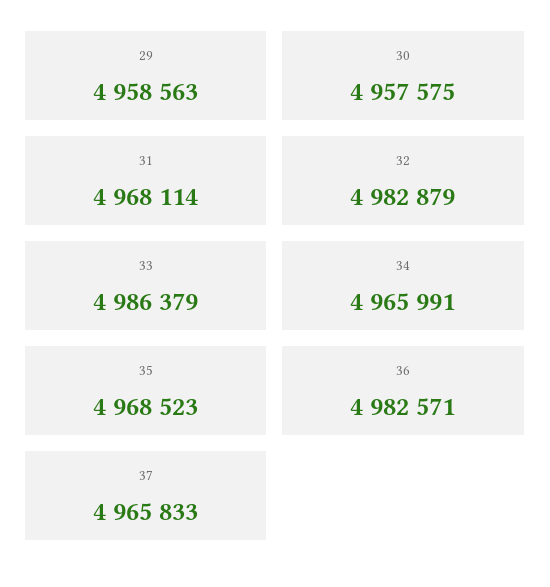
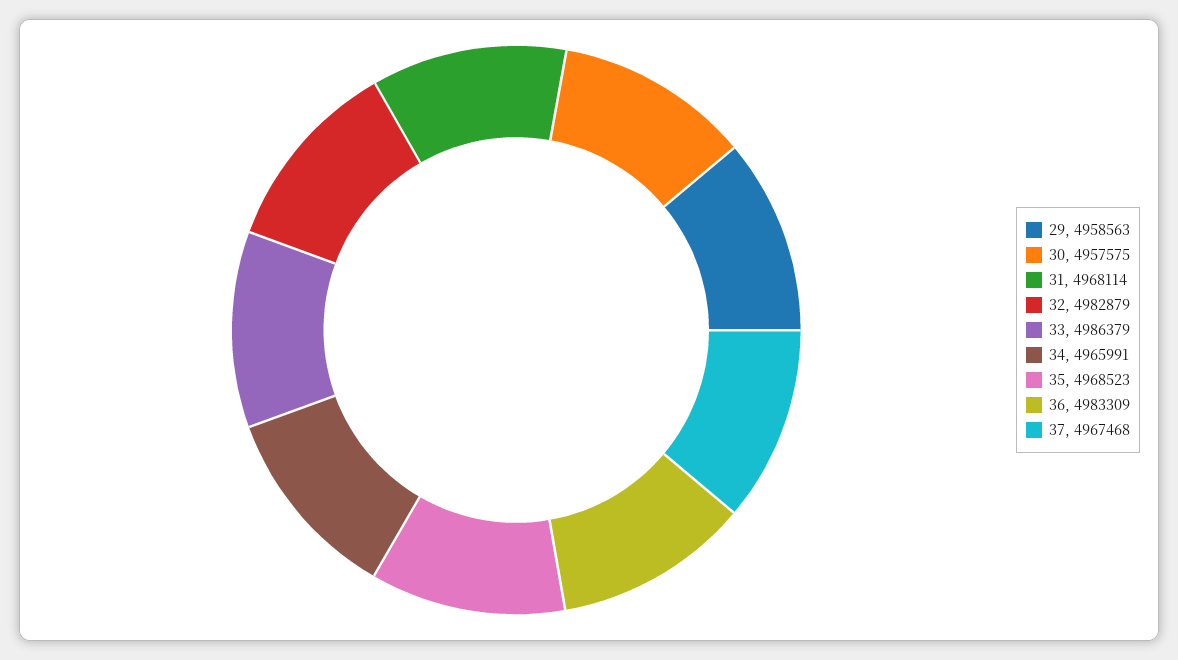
36: 4982571 -> 4983309
37: 4965833 -> 4967468

